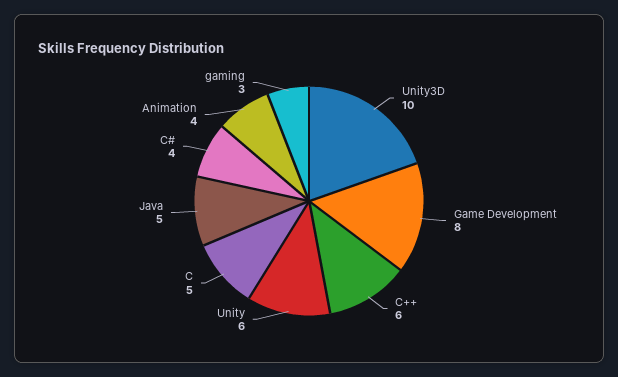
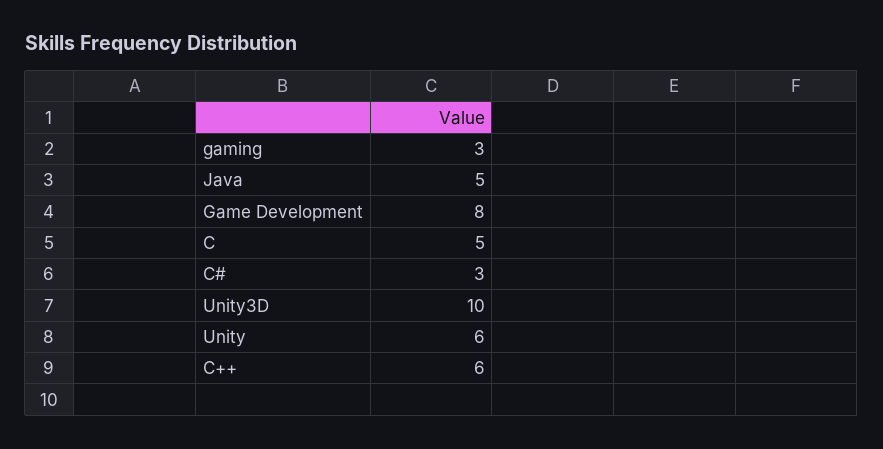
C#: 4 -> 3
Animation: 4 -> none

